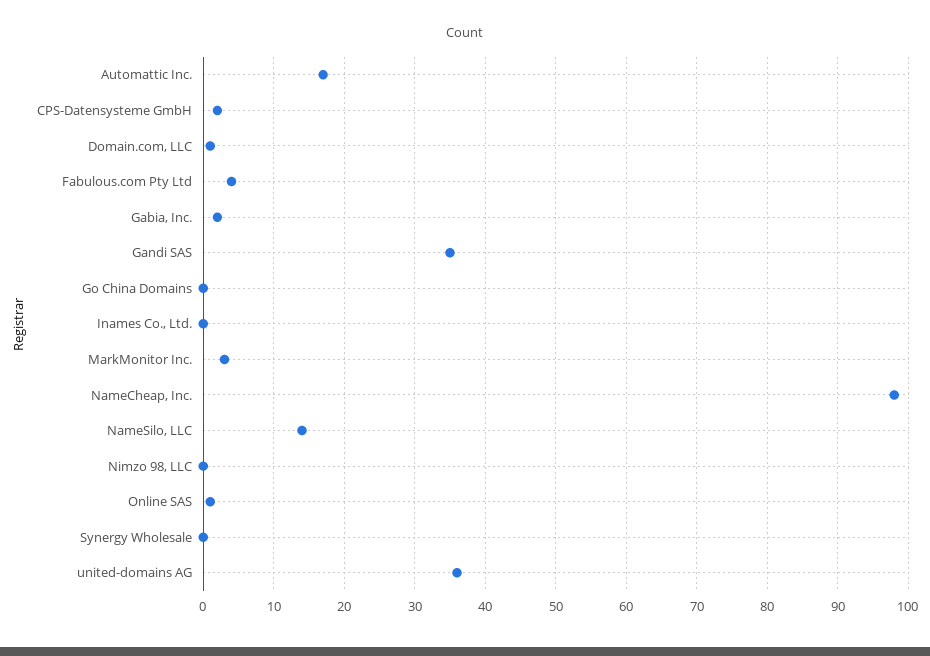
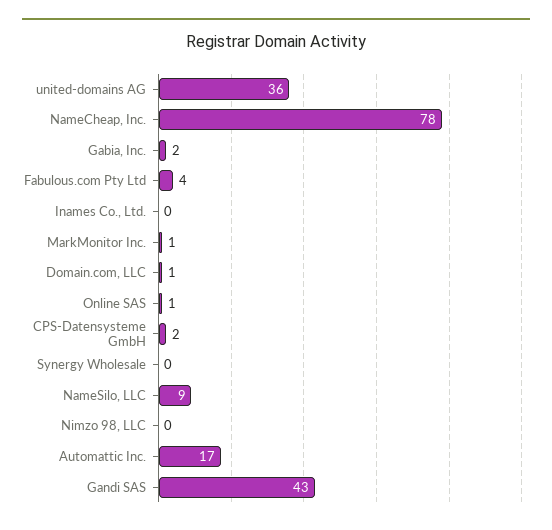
Gandi SAS: 35 -> 43
Go China Domains: 0 -> none
MarkMonitor Inc.: 3 -> 1
NameCheap, Inc.: 98 -> 78
NameSilo, LLC: 14 -> 9

